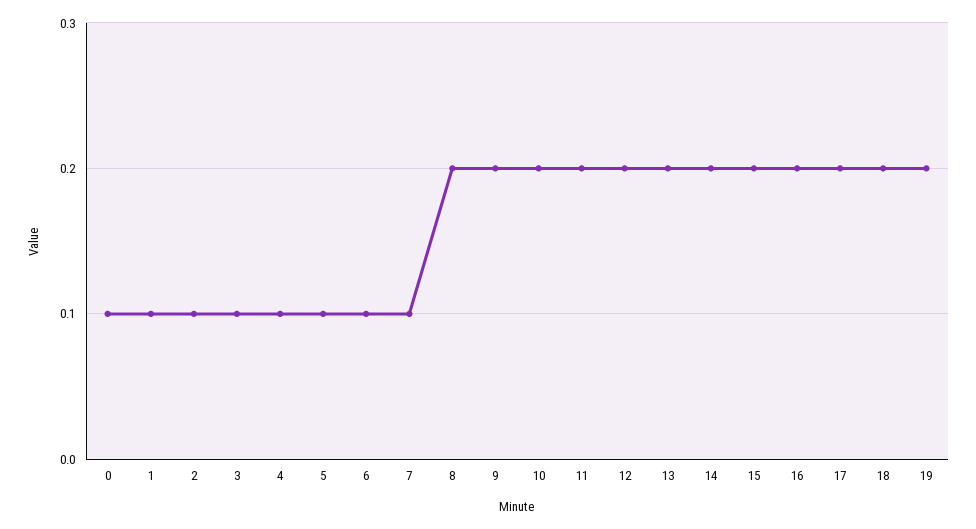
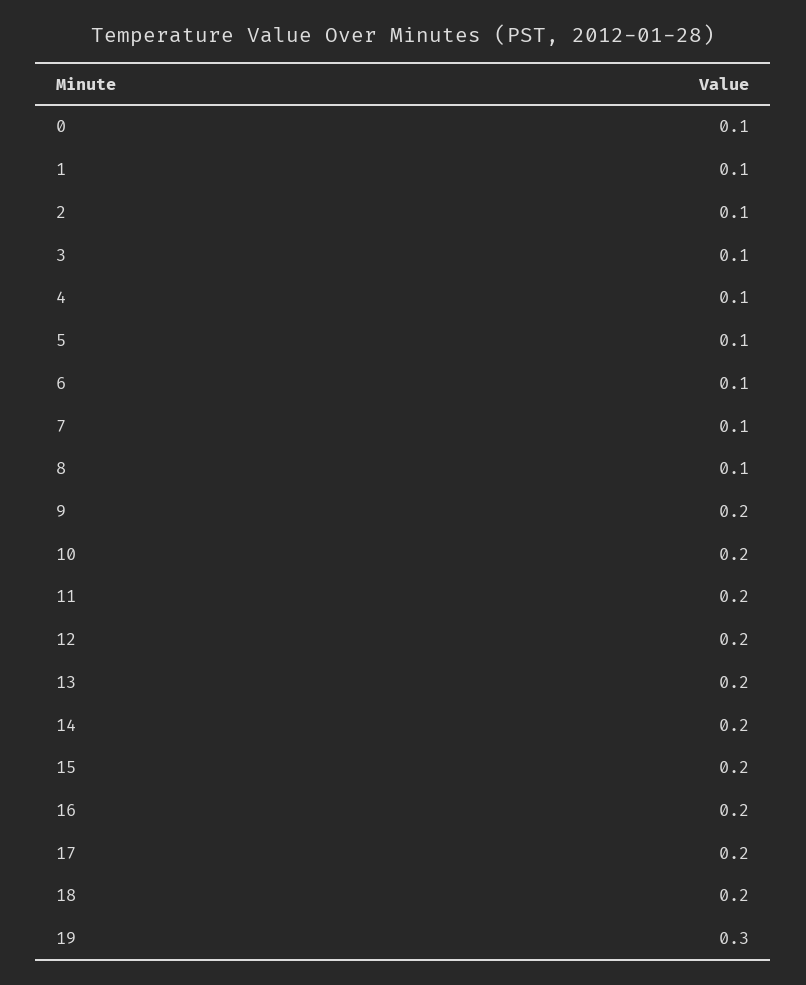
8: 0.2 -> 0.1
19: 0.2 -> 0.3

